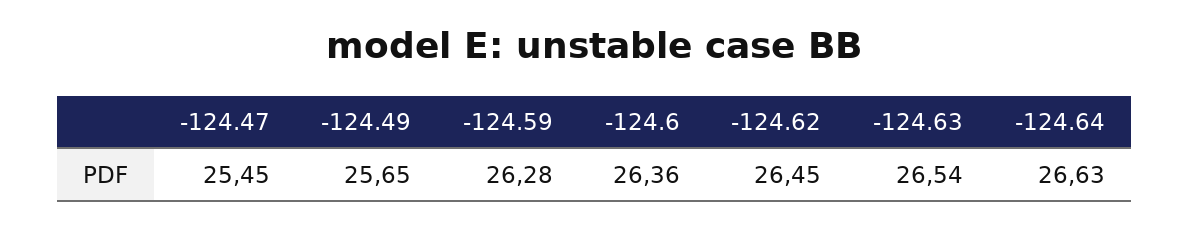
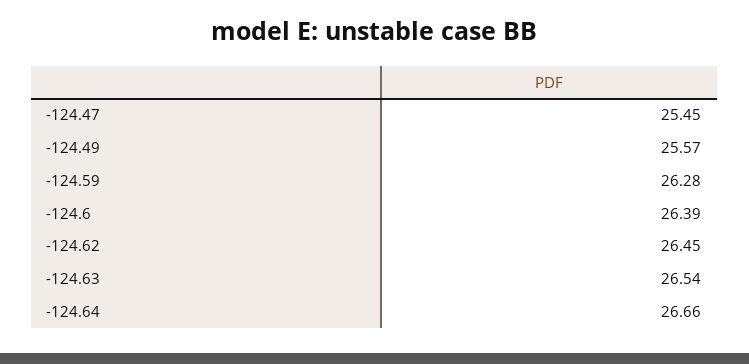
-124.49: 25.65 -> 25.57
-124.6: 26.36 -> 26.39
-124.64: 26.63 -> 26.66

